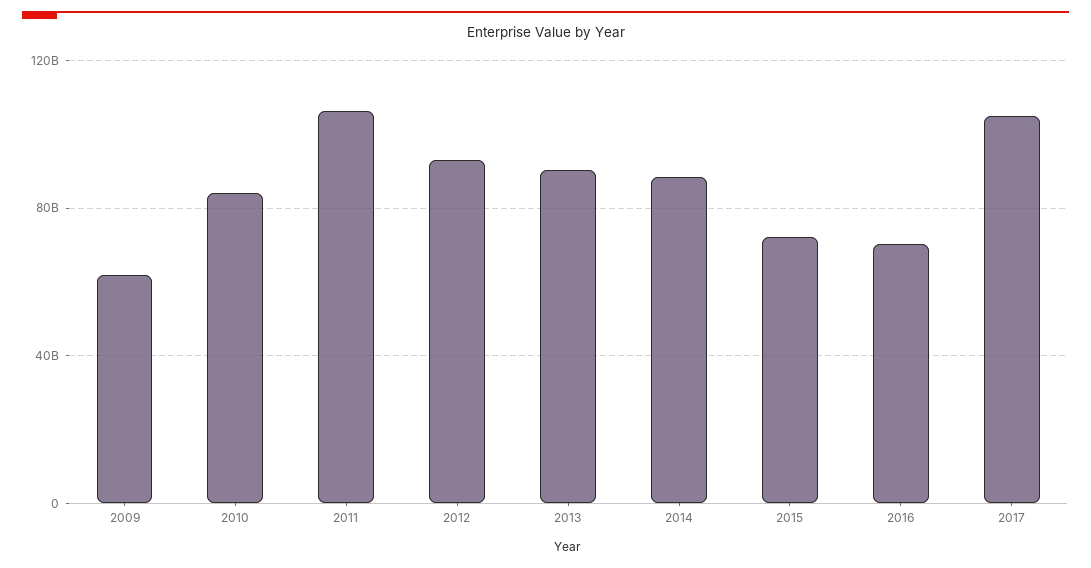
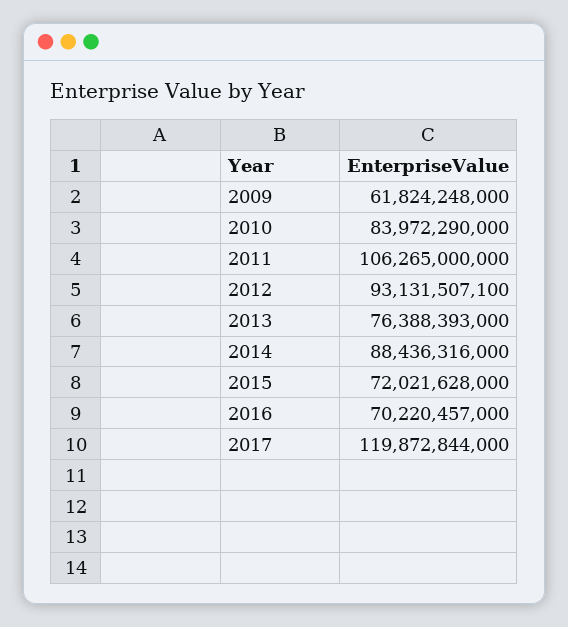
2013: 90000000000 -> 76388393000
2017: 105000000000 -> 119872844000

